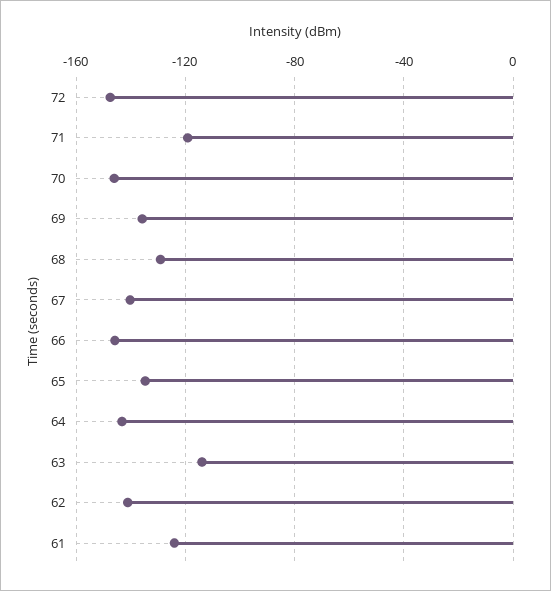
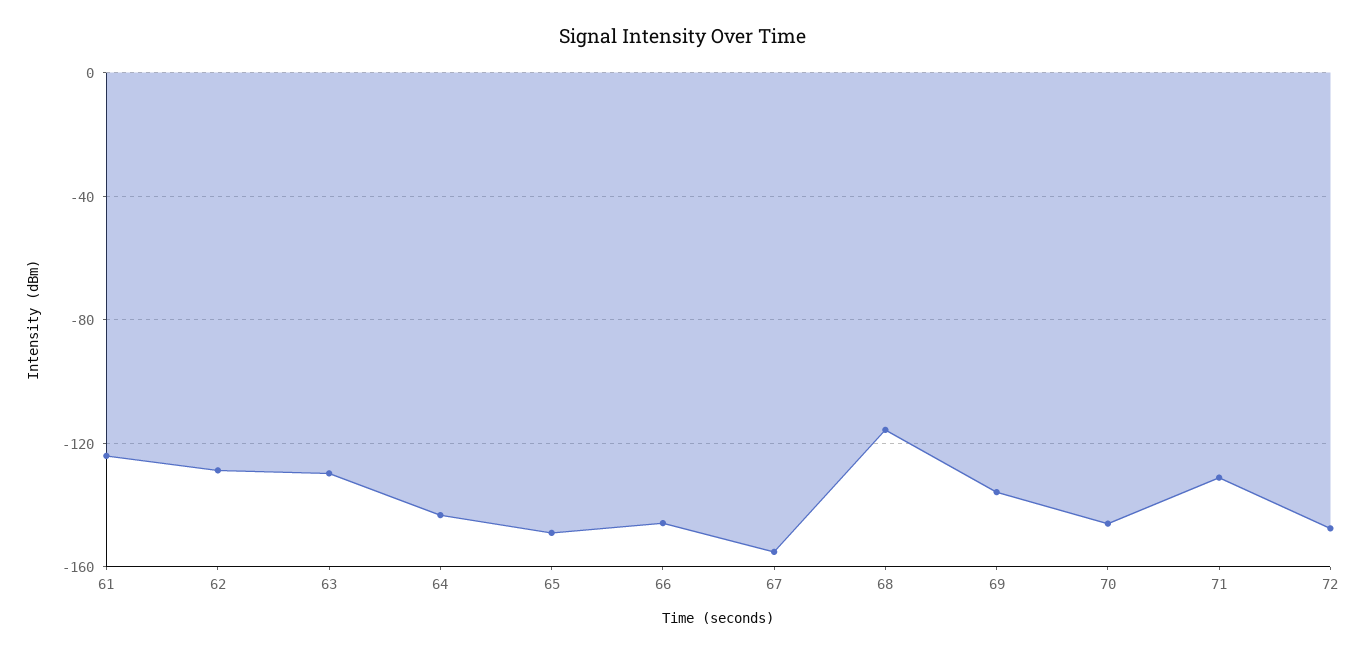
71: -120 -> -130
68: -130 -> -115
67: -140 -> -155
65: -135 -> -150
63: -115 -> -130
62: -140 -> -130

